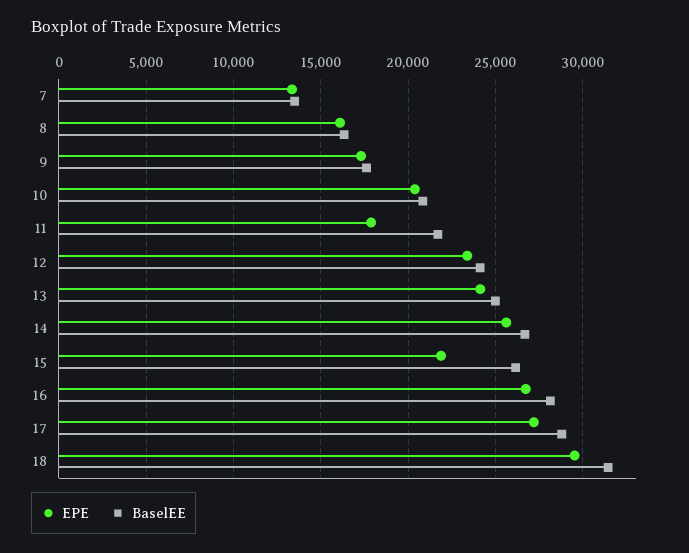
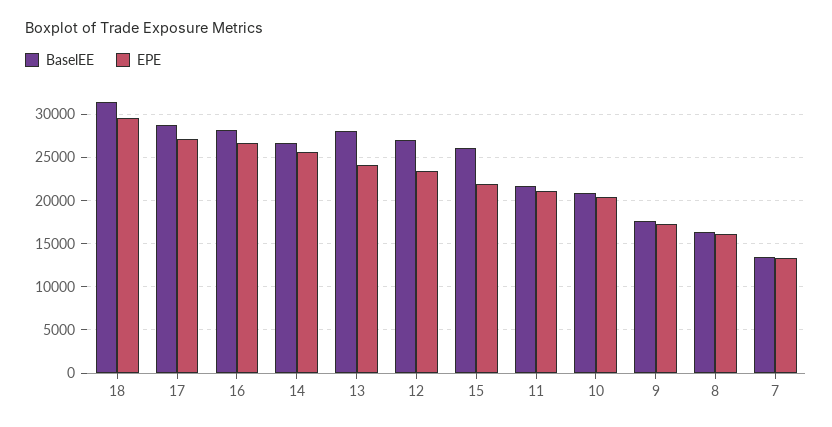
EPE, 11: 18000 -> 21000
BaselEE, 12: 24000 -> 27000
BaselEE, 13: 25000 -> 28000

